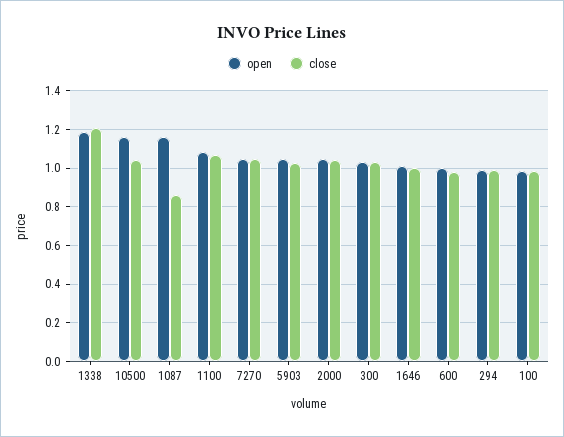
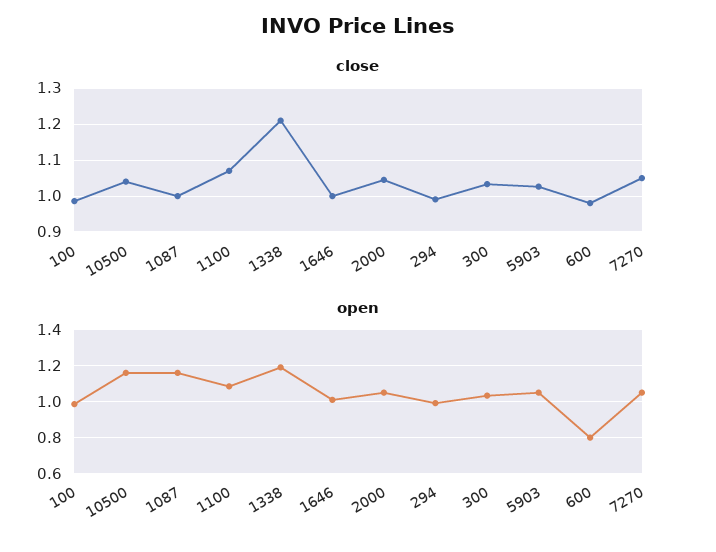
close, 1087: 0.85 -> 1
open, 600: 1 -> 0.8

